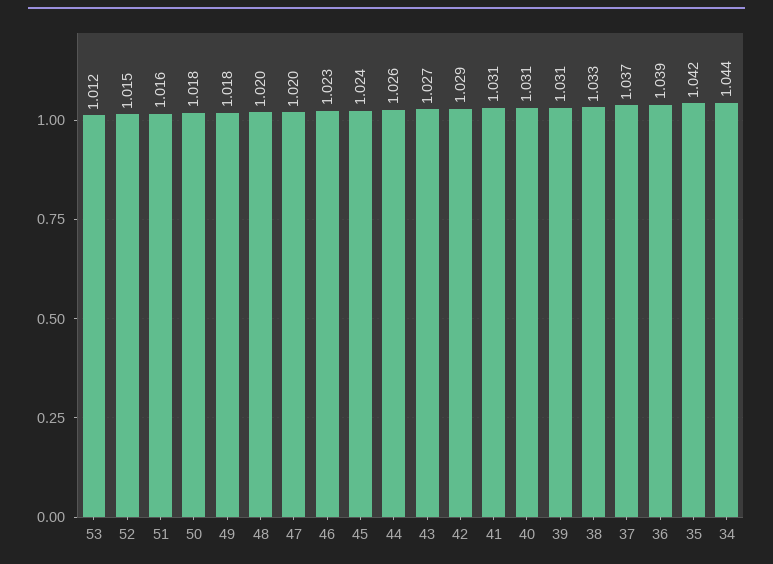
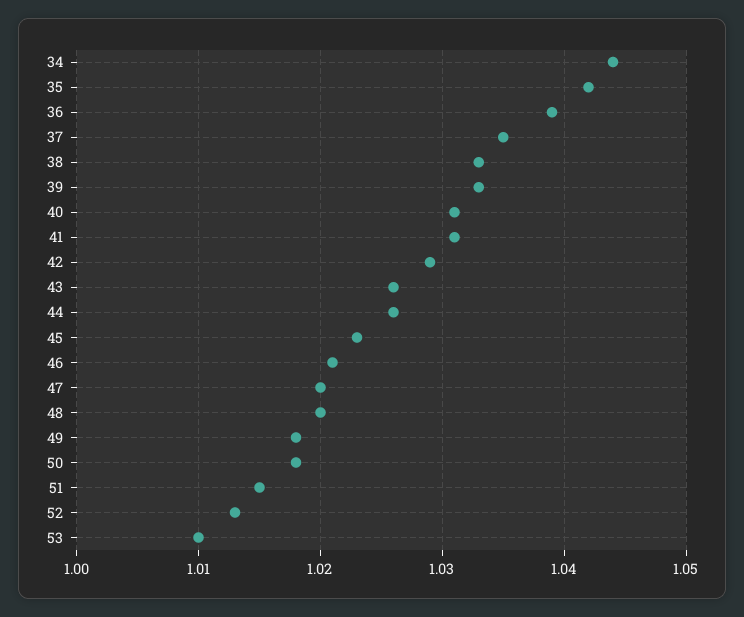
53: 1.012 -> 1.01
52: 1.015 -> 1.013
51: 1.016 -> 1.015
46: 1.023 -> 1.021
45: 1.024 -> 1.023
43: 1.027 -> 1.026
39: 1.031 -> 1.033
37: 1.037 -> 1.035

